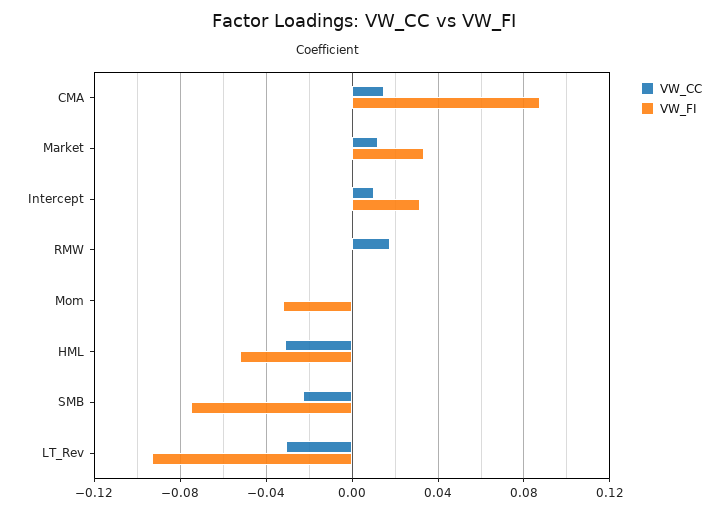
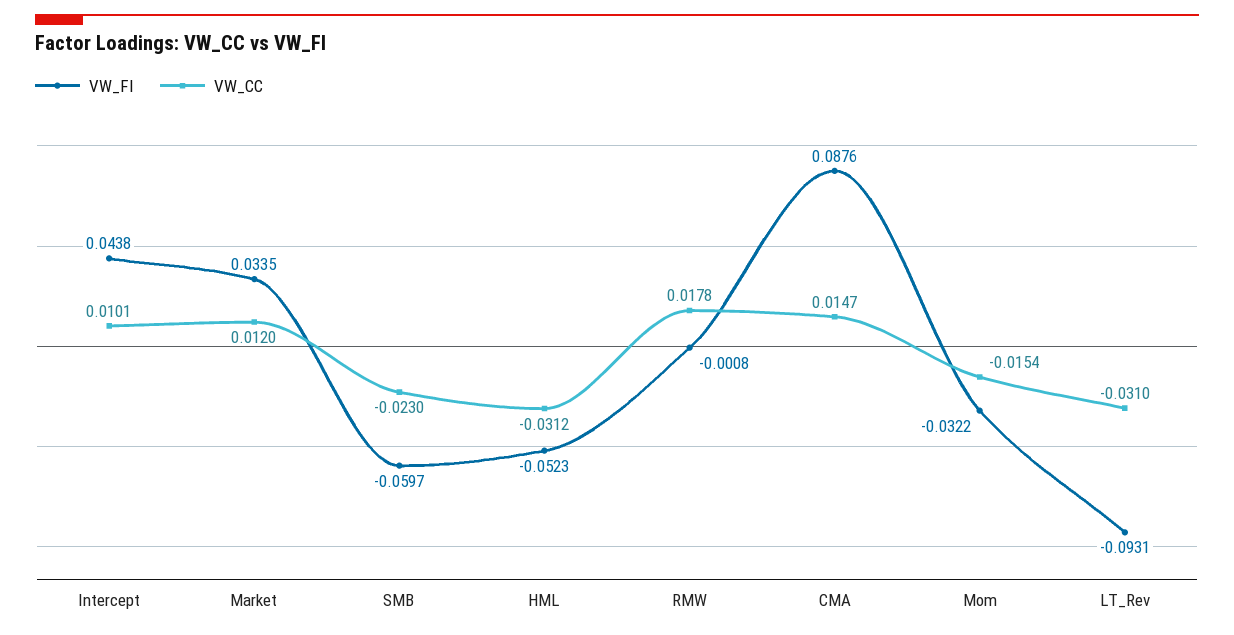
VW_FI, Intercept: 0.03 -> 0.0438
VW_CC, Mom: 0 -> -0.0154
VW_FI, SMB: -0.075 -> -0.0597

